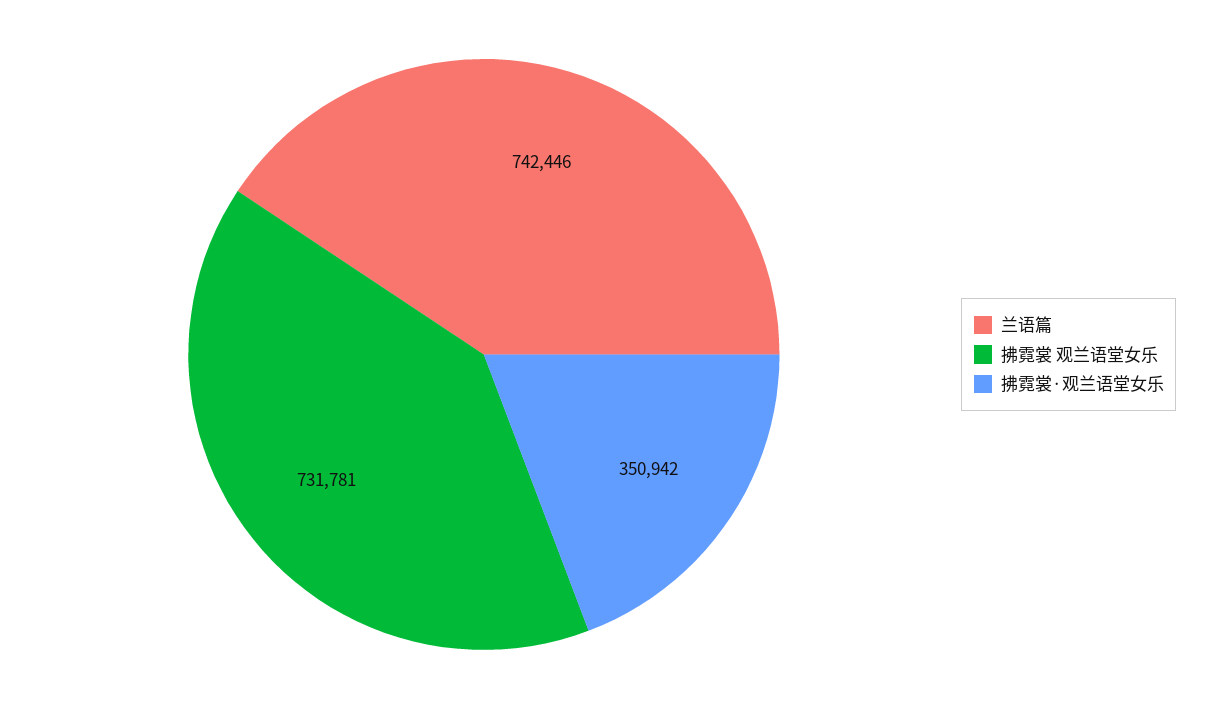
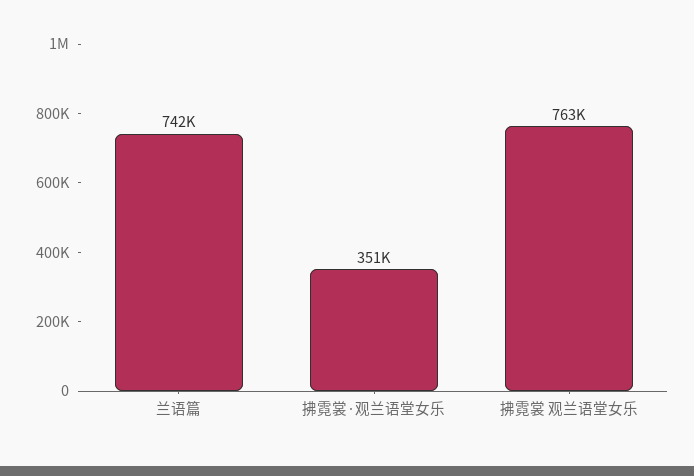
拂霓裳 观兰语堂女乐: 731781 -> 763000

